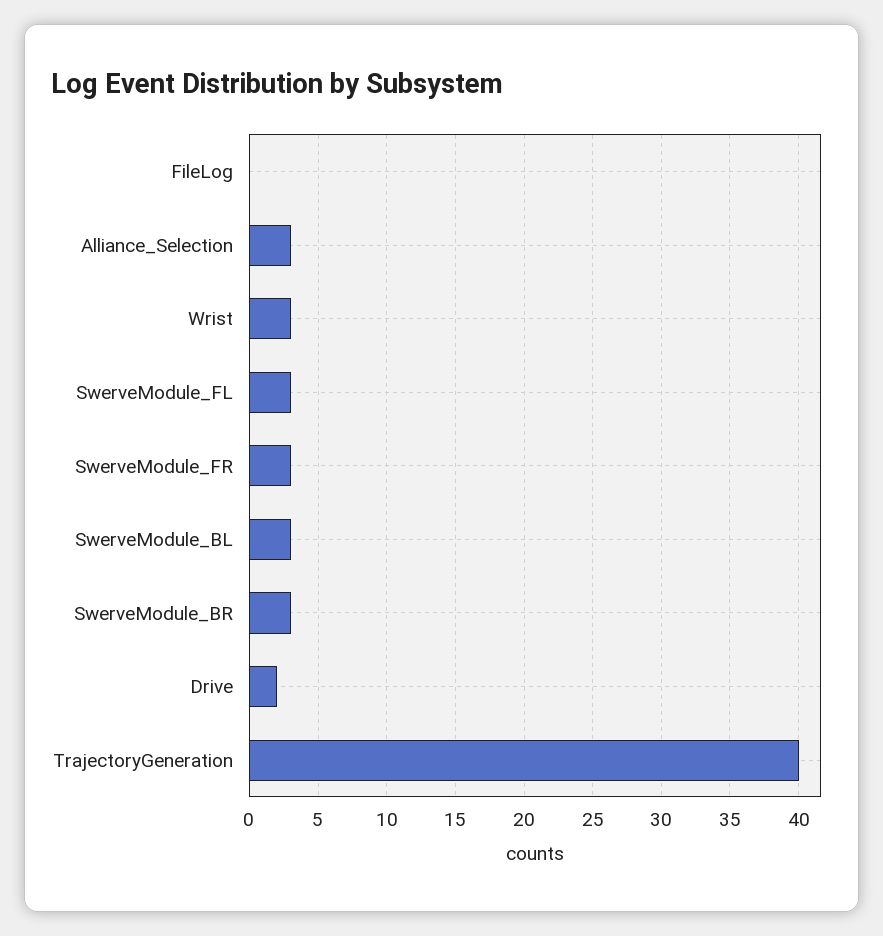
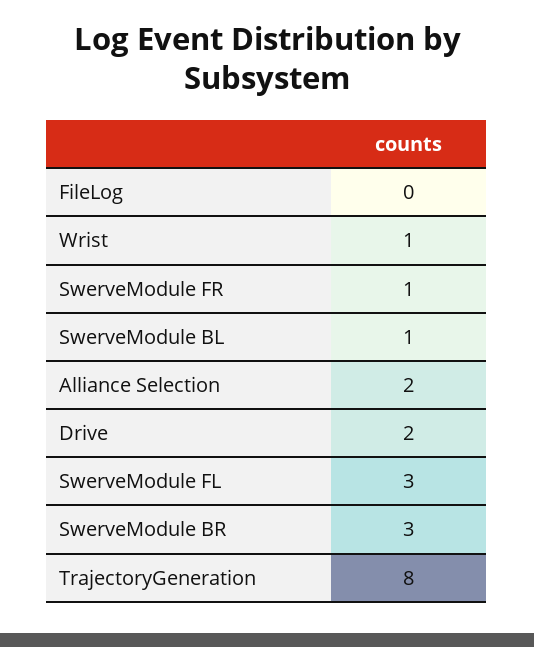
Alliance_Selection: 3 -> 2
Wrist: 3 -> 1
SwerveModule_FR: 3 -> 1
SwerveModule_BL: 3 -> 1
TrajectoryGeneration: 40 -> 8

